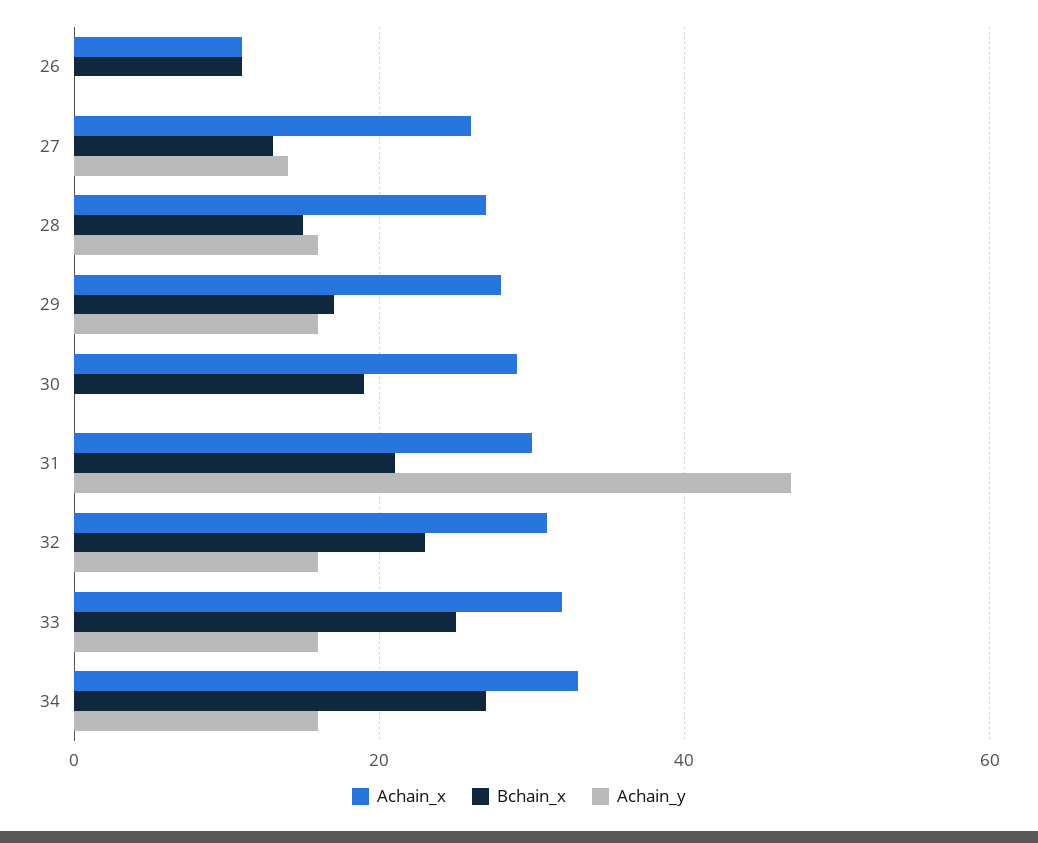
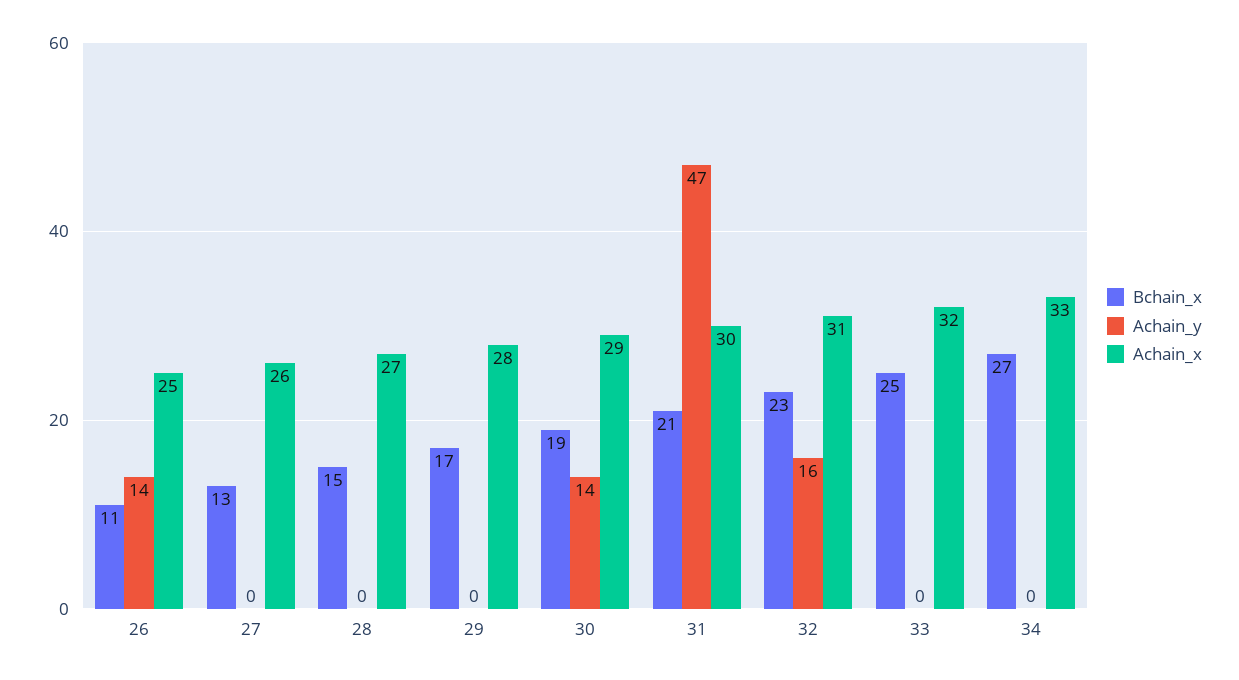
Achain_x, 26: 10 -> 25
Achain_y, 26: 0 -> 14
Achain_y, 27: 15 -> 0
Achain_y, 28: 15 -> 0
Achain_y, 29: 15 -> 0
Achain_y, 30: 0 -> 14
Achain_y, 33: 15 -> 0
Achain_y, 34: 15 -> 0

